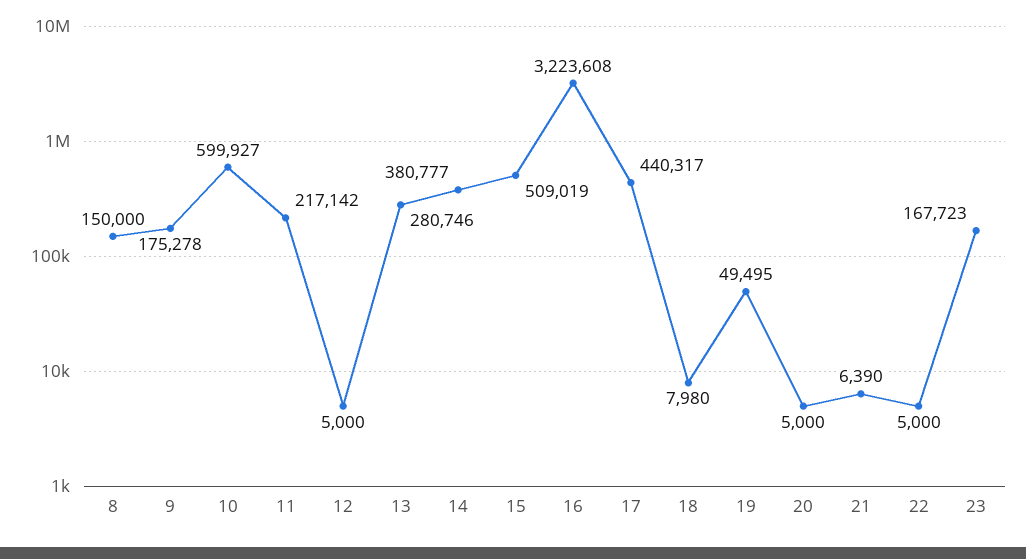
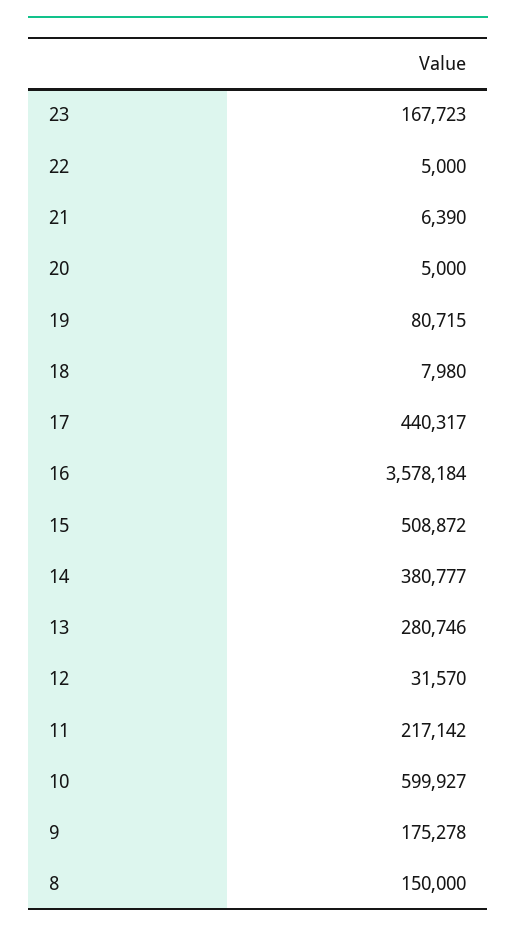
12: 5000 -> 31570
15: 509019 -> 508872
16: 3223608 -> 3578184
19: 49495 -> 80715

